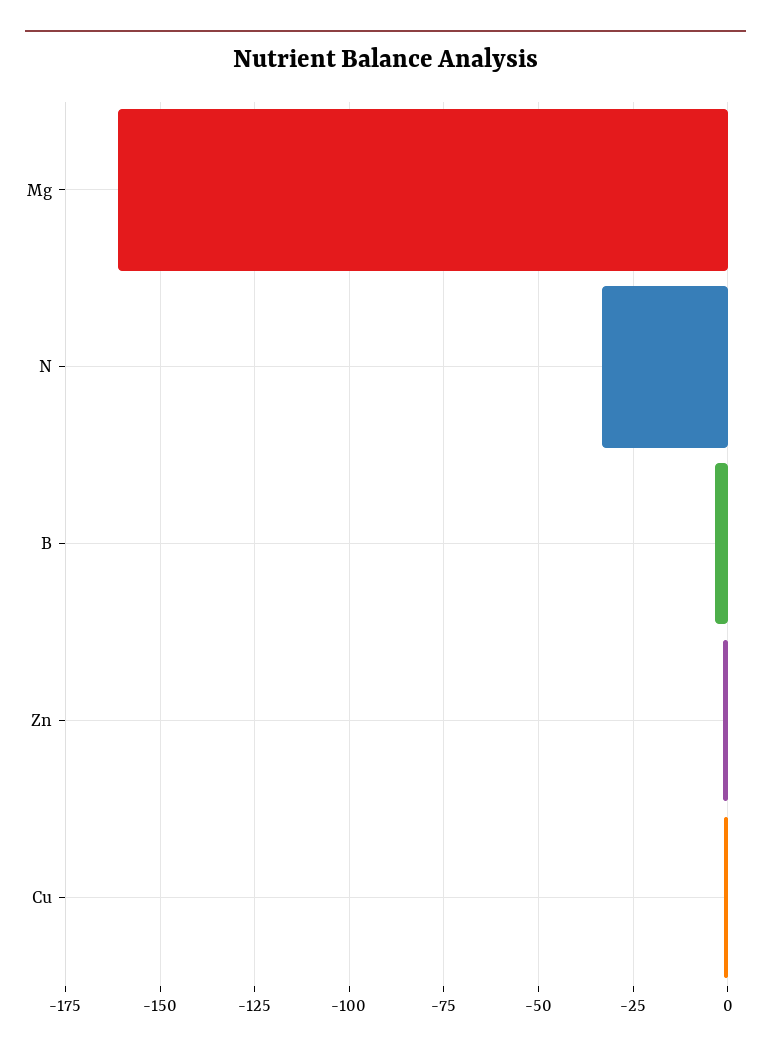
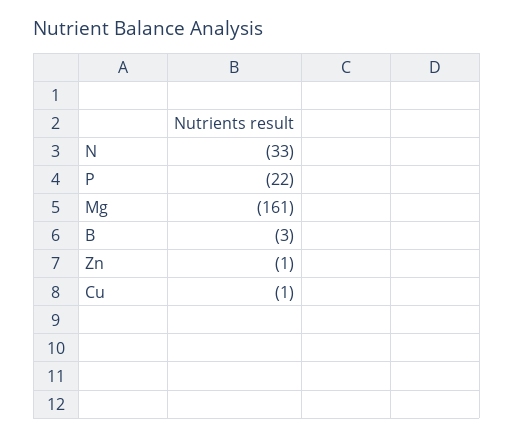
P: none -> -22

